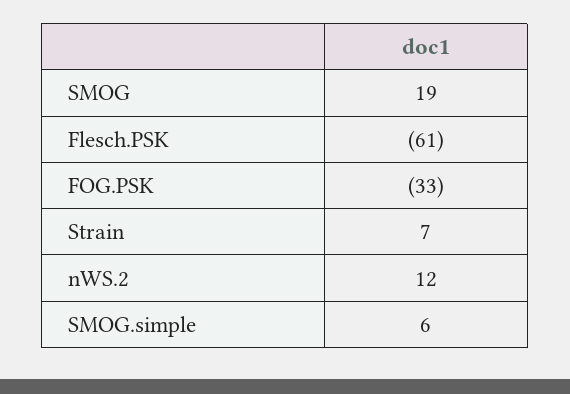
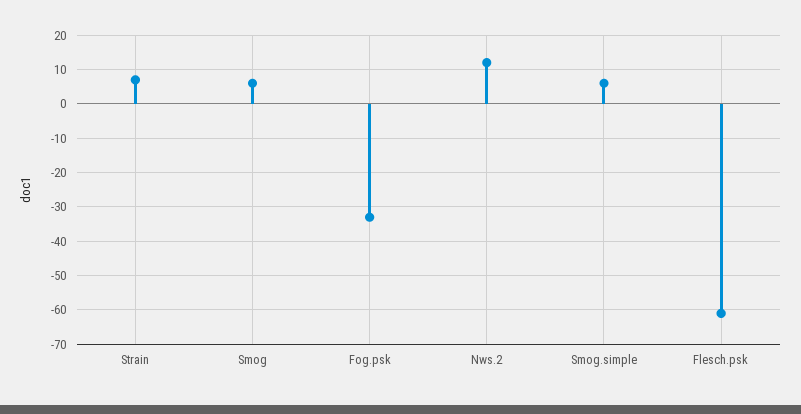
SMOG: 19 -> 5

